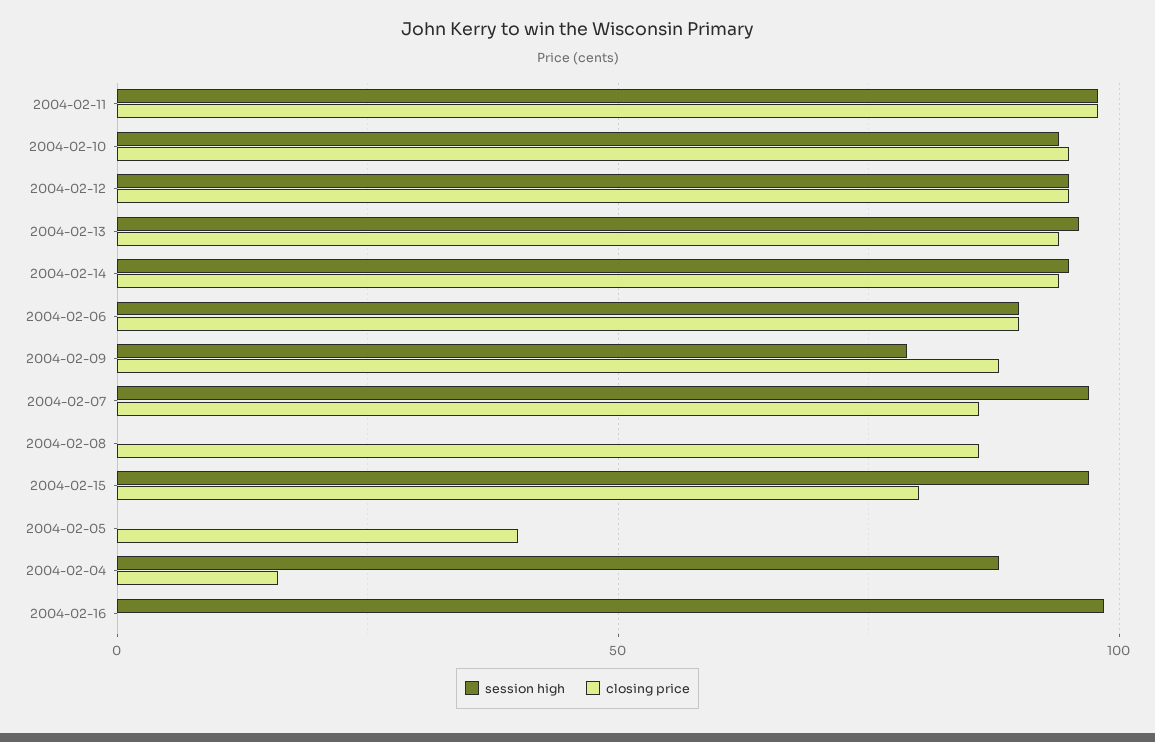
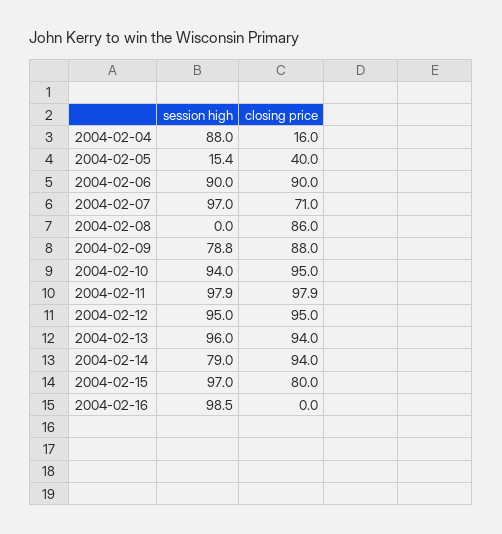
session high, 2004-02-14: 95 -> 79
closing price, 2004-02-07: 85 -> 71
session high, 2004-02-05: 0 -> 15.4

